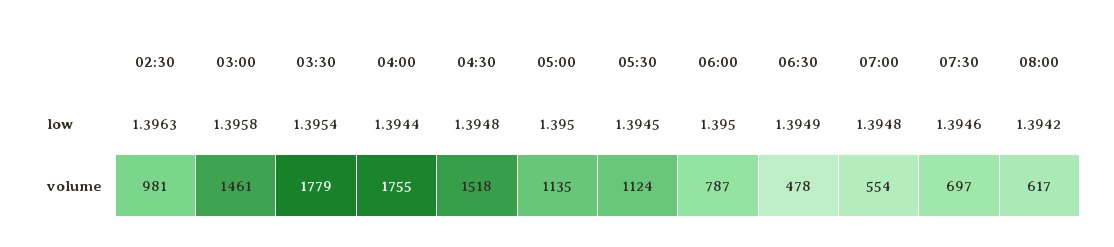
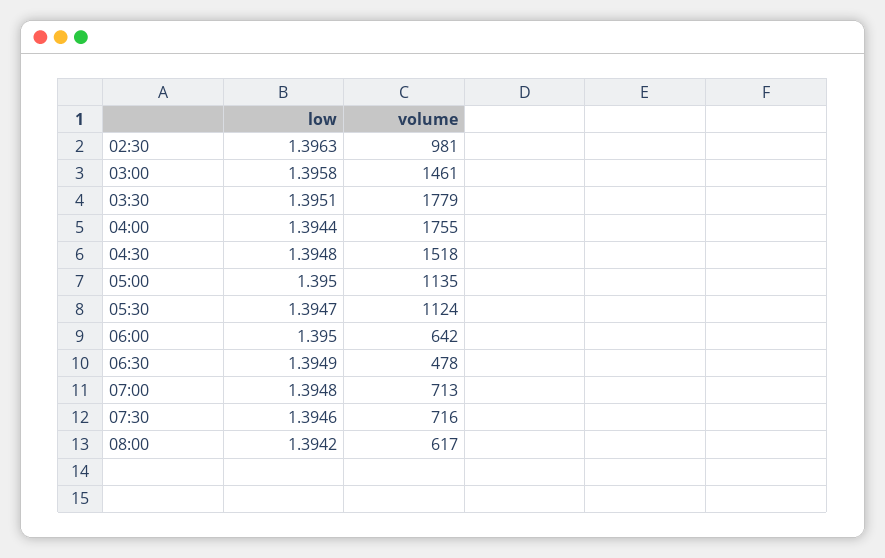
03:30, low: 1.3954 -> 1.3951
05:30, low: 1.3945 -> 1.3947
06:00, volume: 787 -> 642
07:00, volume: 554 -> 713
07:30, volume: 697 -> 716

